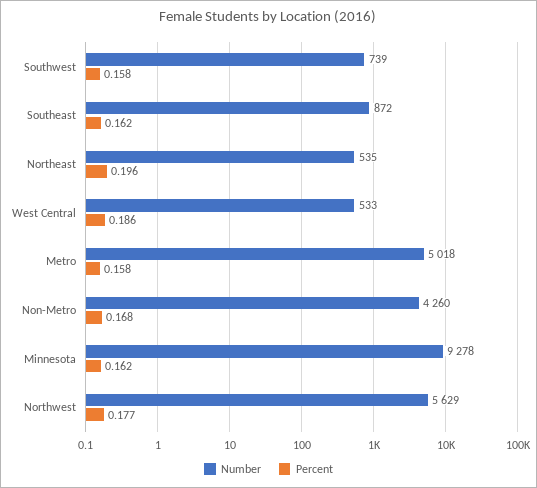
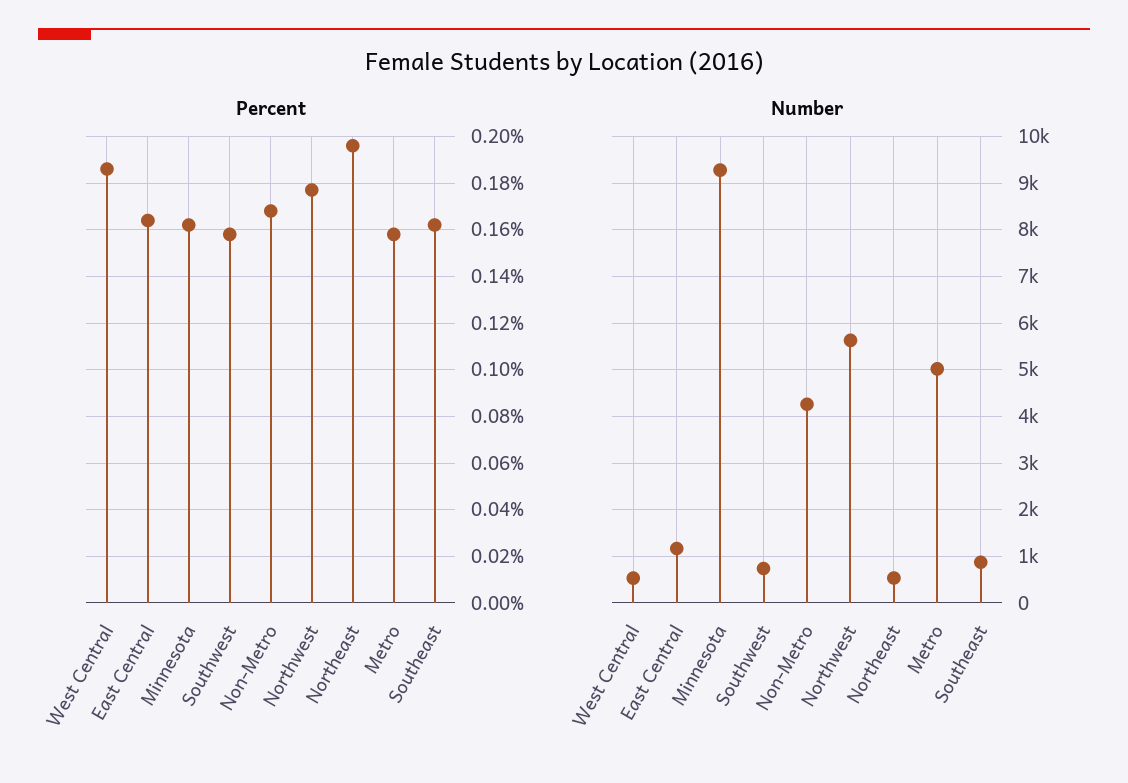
Percent, East Central: none -> 0.165
Number, East Central: none -> 1200

